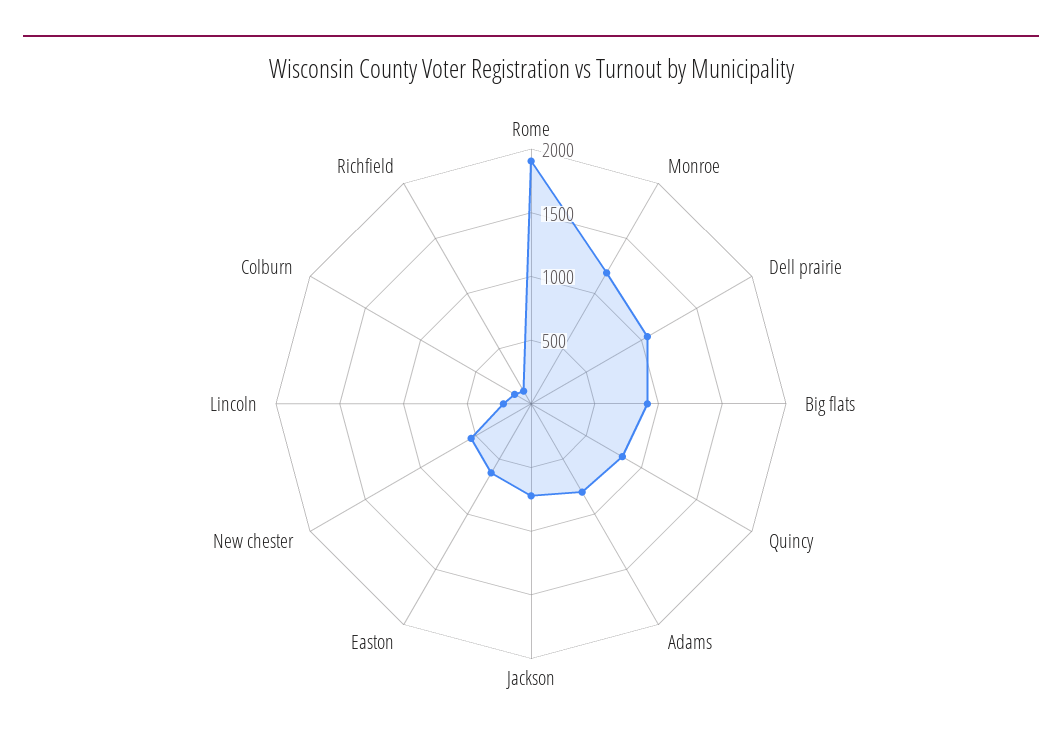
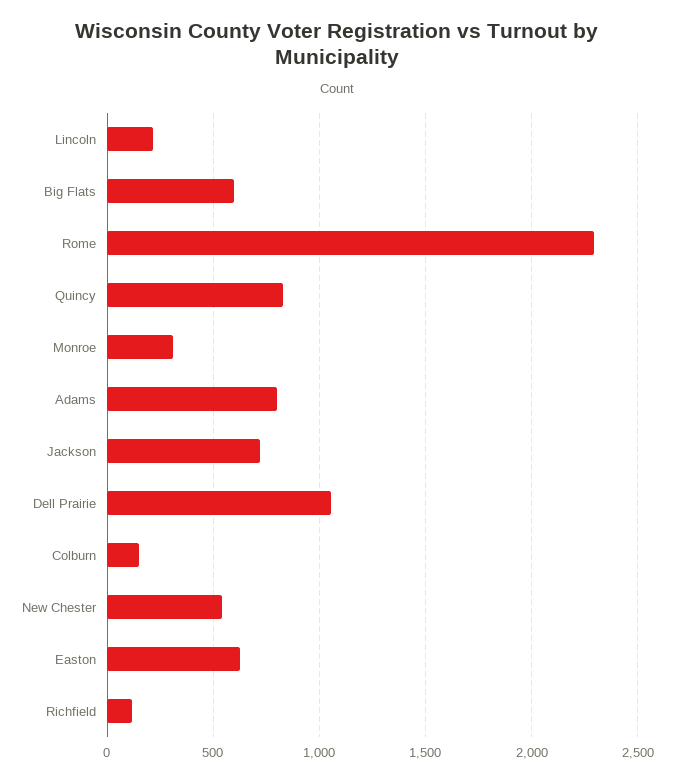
Rome: 1900 -> 2300
Monroe: 1200 -> 300
Big flats: 900 -> 600

